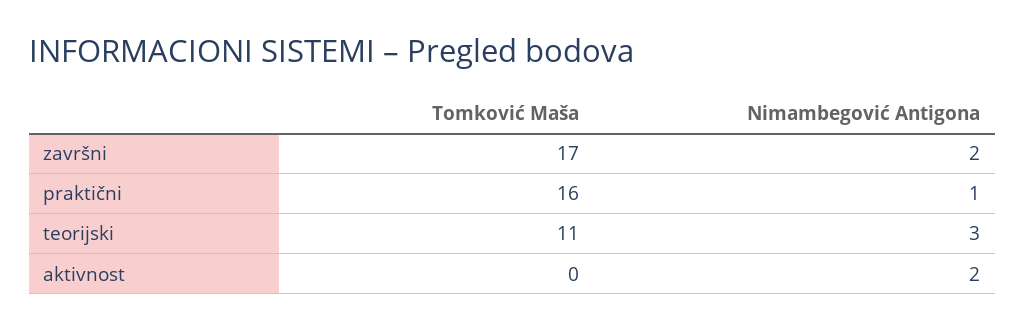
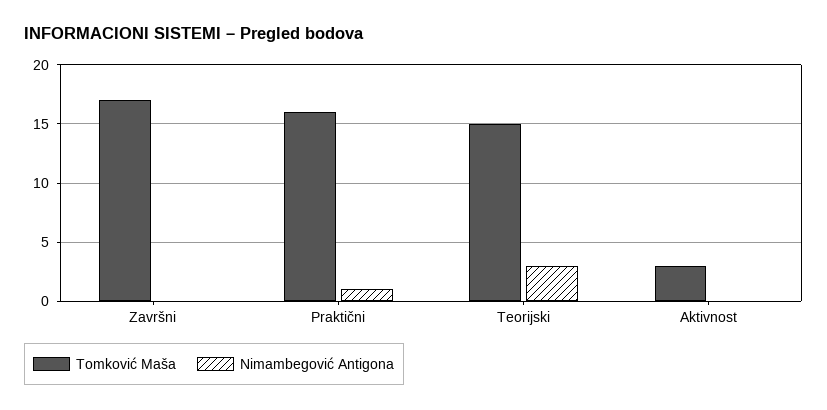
Nimambegović Antigona, završni: 2 -> 0
Tomković Maša, teorijski: 11 -> 15
Tomković Maša, aktivnost: 0 -> 3
Nimambegović Antigona, aktivnost: 2 -> 0

